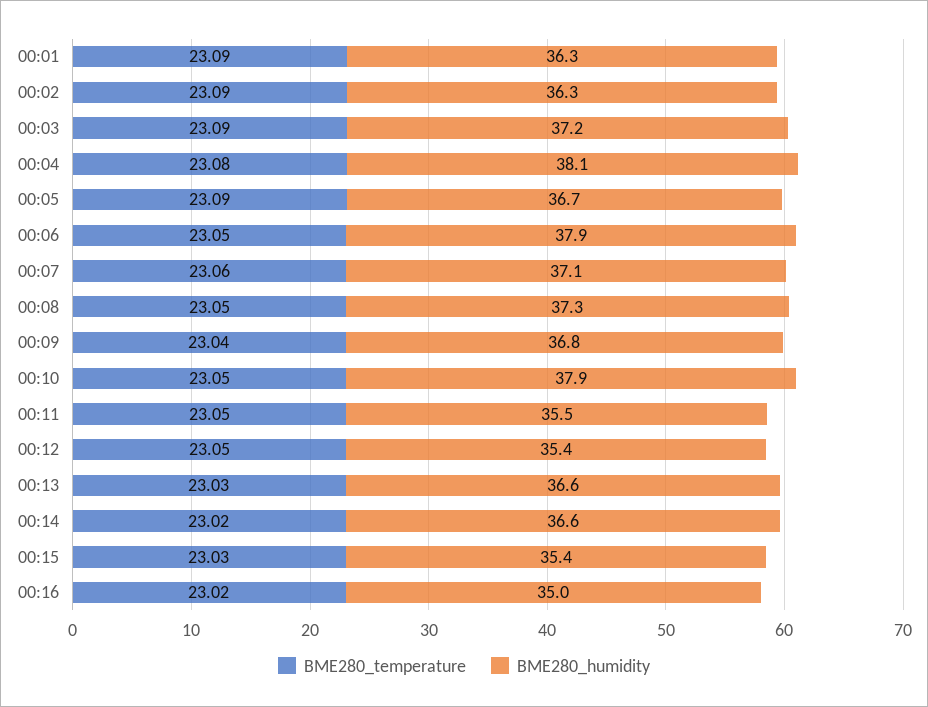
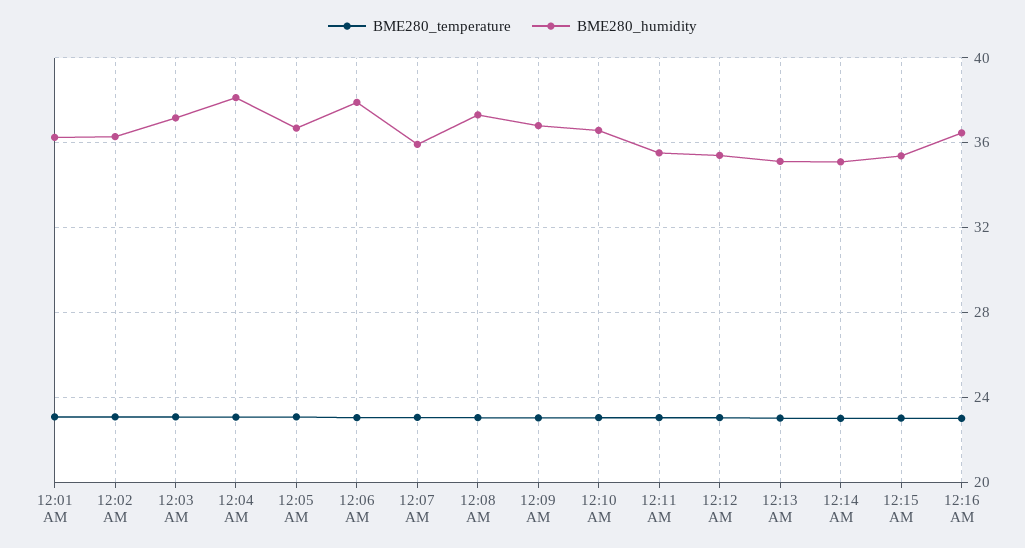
BME280_humidity, 00:07: 37.1 -> 36
BME280_humidity, 00:10: 37.9 -> 36.5
BME280_humidity, 00:13: 36.6 -> 35
BME280_humidity, 00:14: 36.6 -> 35
BME280_humidity, 00:16: 35 -> 36.5

